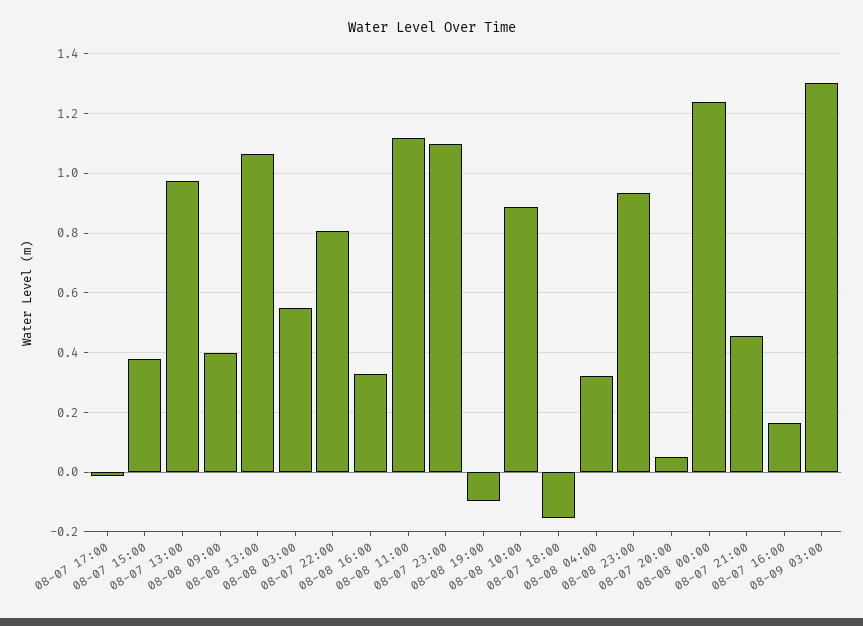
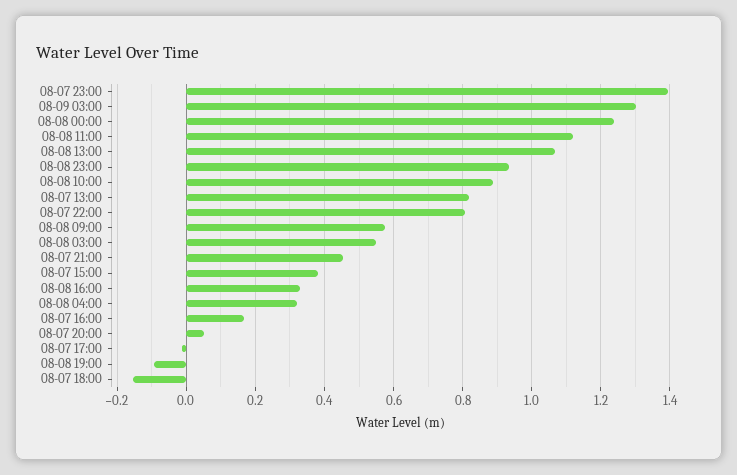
08-07 13:00: 0.975 -> 0.82
08-08 09:00: 0.4 -> 0.58
08-07 23:00: 1.1 -> 1.4

